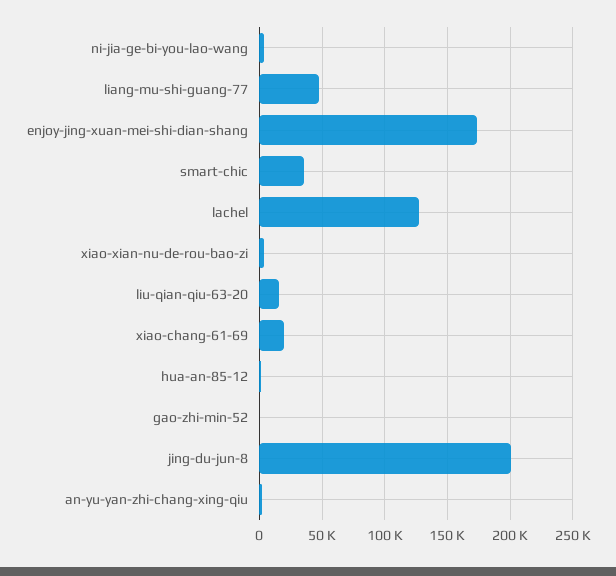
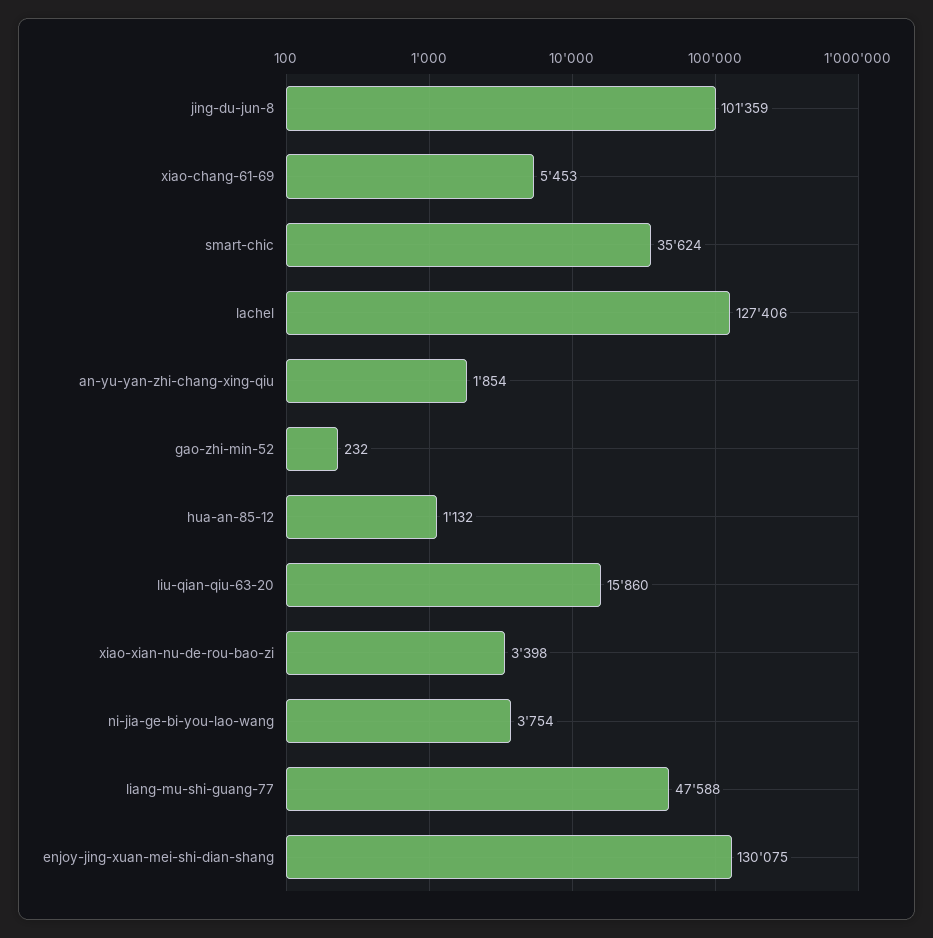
enjoy-jing-xuan-mei-shi-dian-shang: 175000 -> 130075
xiao-chang-61-69: 20000 -> 5453
jing-du-jun-8: 200000 -> 101359

